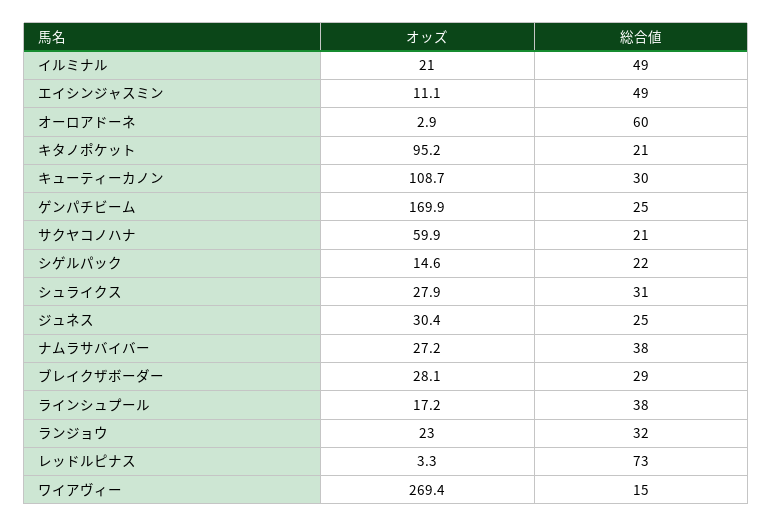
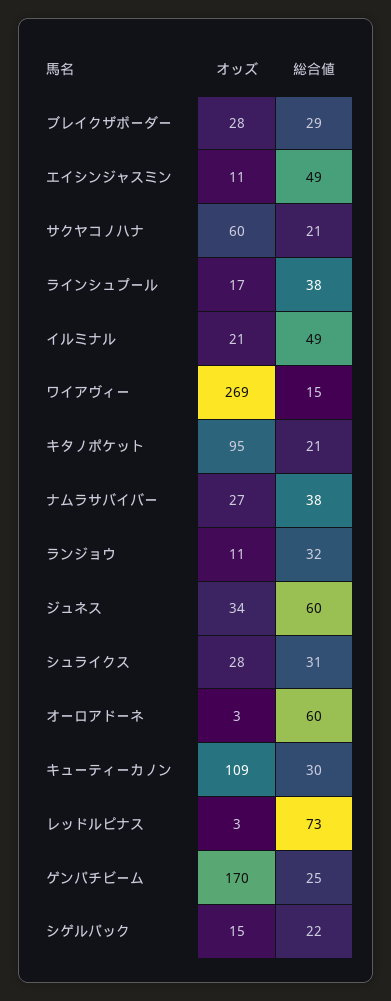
オッズ, ジュネス: 30.4 -> 34
総合値, ジュネス: 25 -> 60
オッズ, ランジョウ: 23 -> 11

